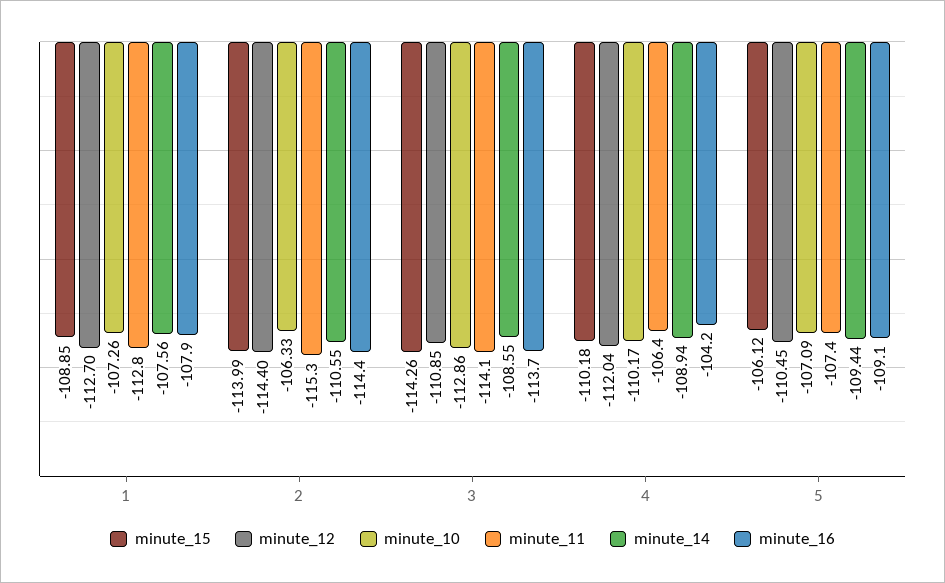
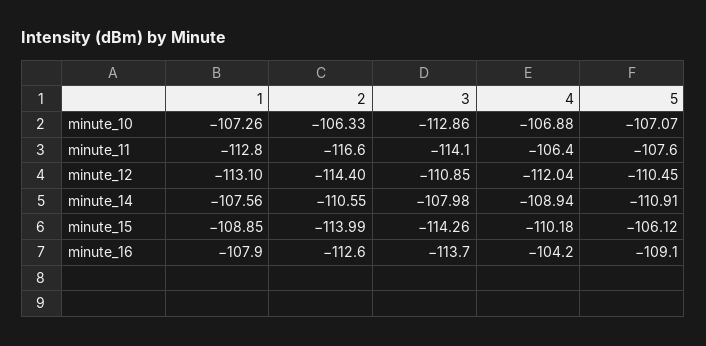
minute_12, 1: -112.7 -> -113.1
minute_11, 2: -115.3 -> -116.6
minute_16, 2: -114.4 -> -112.6
minute_14, 3: -108.55 -> -107.98
minute_10, 4: -110.17 -> -106.88
minute_10, 5: -107.09 -> -107.07
minute_11, 5: -107.4 -> -107.6
minute_14, 5: -109.44 -> -110.91

